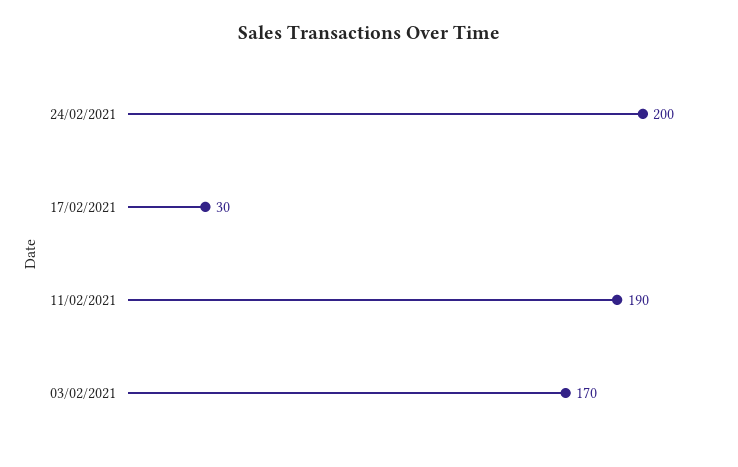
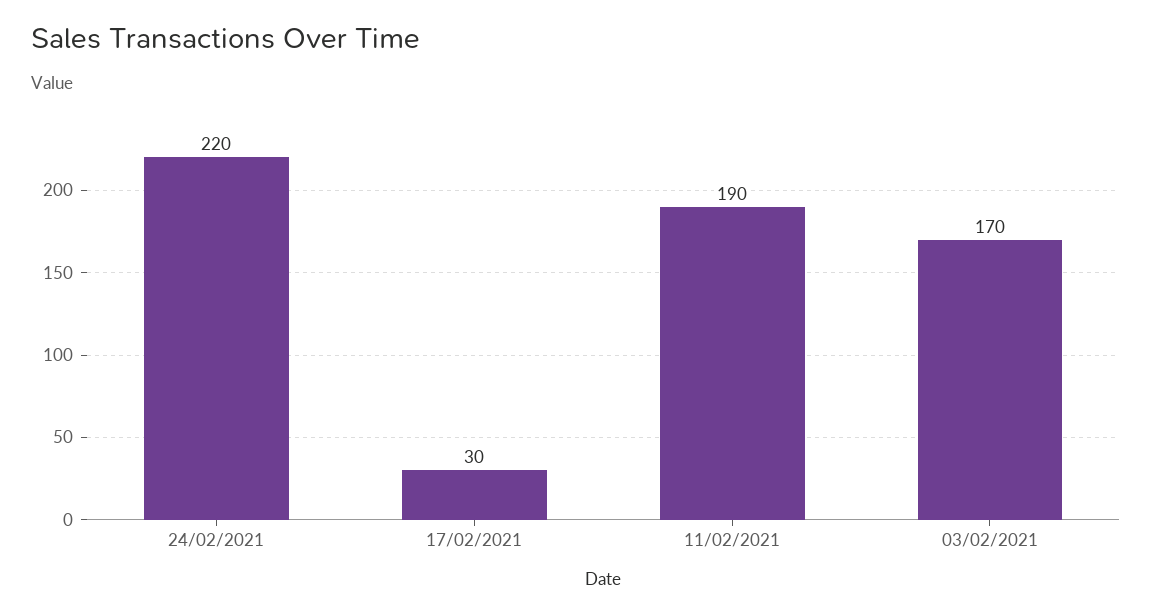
24/02/2021: 200 -> 220

